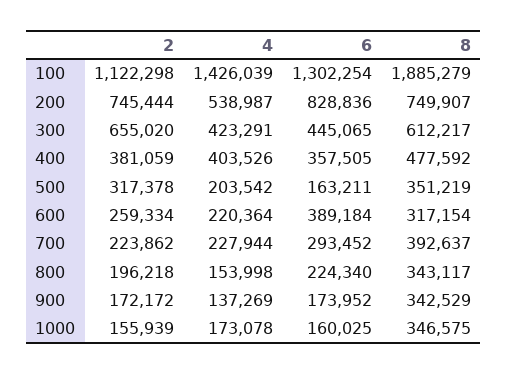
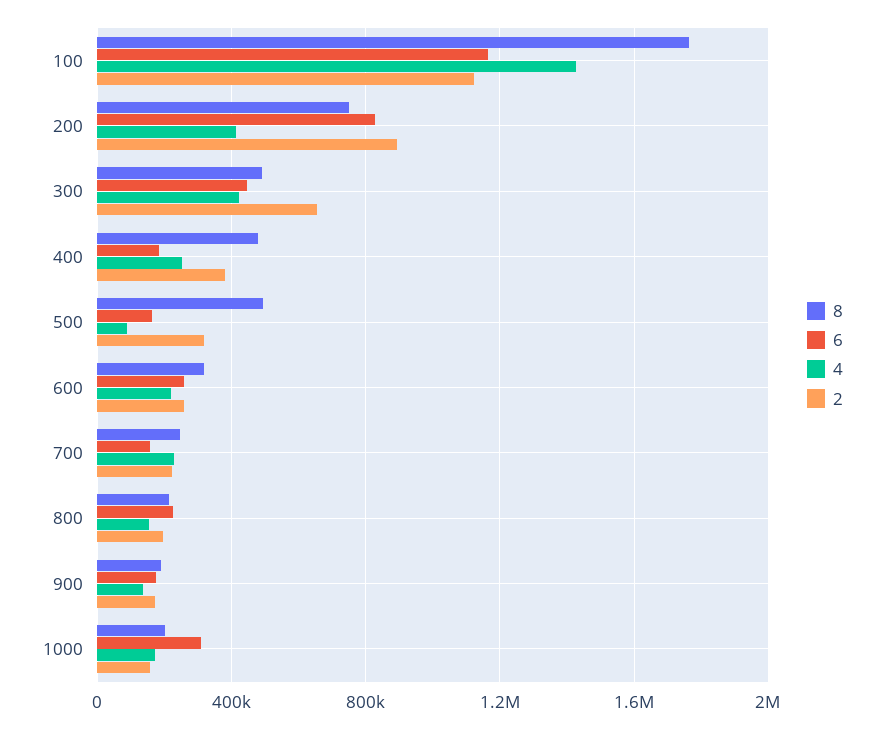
6, 100: 1302254 -> 1150000
8, 100: 1885279 -> 1750000
2, 200: 745444 -> 900000
4, 200: 538987 -> 400000
8, 300: 612217 -> 500000
4, 400: 403526 -> 250000
6, 400: 357505 -> 200000
4, 500: 203542 -> 100000
8, 500: 351219 -> 500000
6, 600: 389184 -> 250000
6, 700: 293452 -> 150000
8, 700: 392637 -> 250000
8, 800: 343117 -> 200000
8, 900: 342529 -> 200000
6, 1000: 160025 -> 300000
8, 1000: 346575 -> 200000

